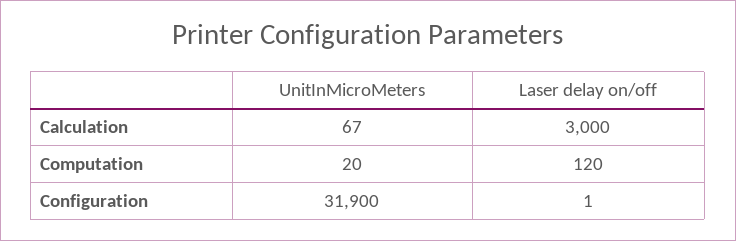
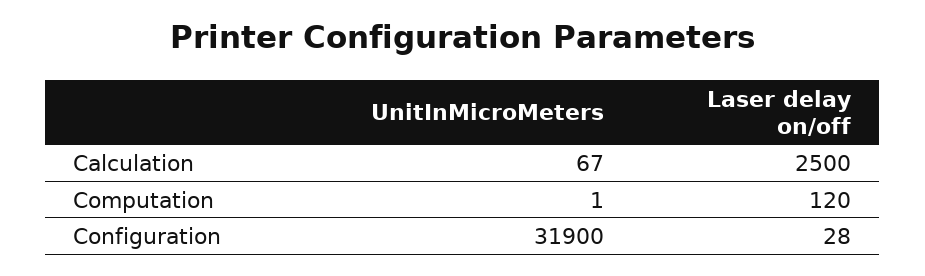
Laser delay on/off, Calculation: 3000 -> 2500
UnitInMicroMeters, Computation: 20 -> 1
Laser delay on/off, Configuration: 1 -> 28

